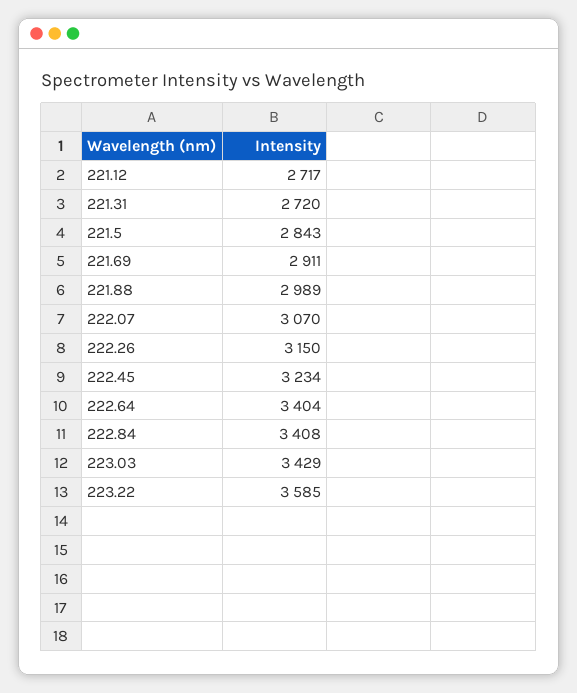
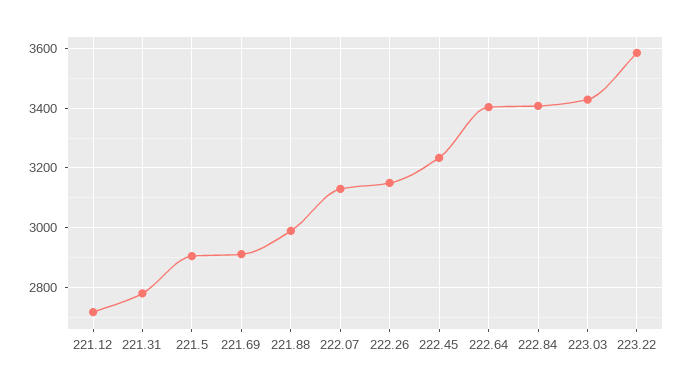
221.31: 2720 -> 2775
221.5: 2843 -> 2900
222.07: 3070 -> 3125

